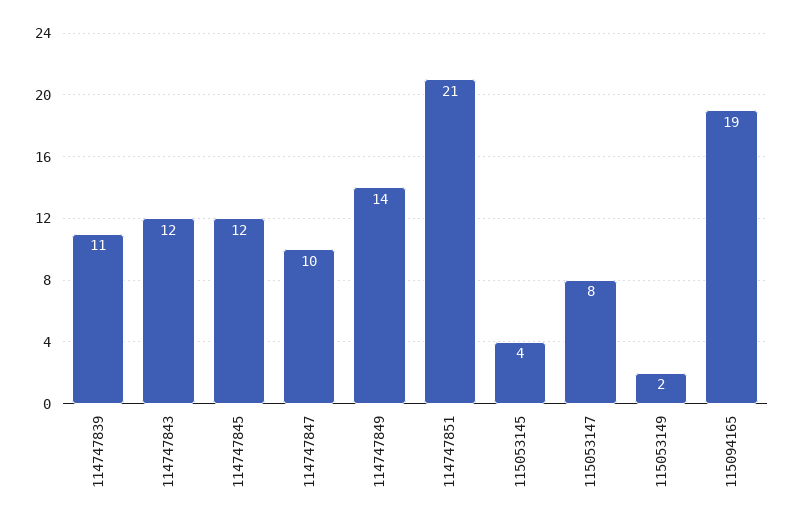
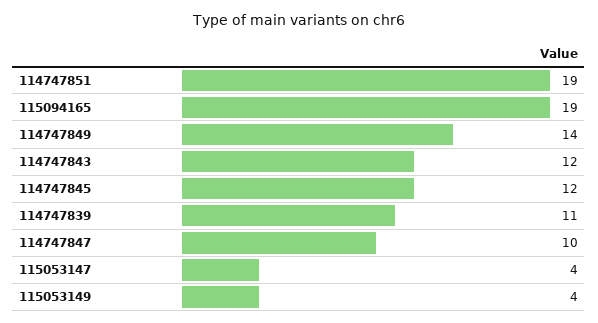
114747851: 21 -> 19
115053145: 4 -> none
115053147: 8 -> 4
115053149: 2 -> 4

